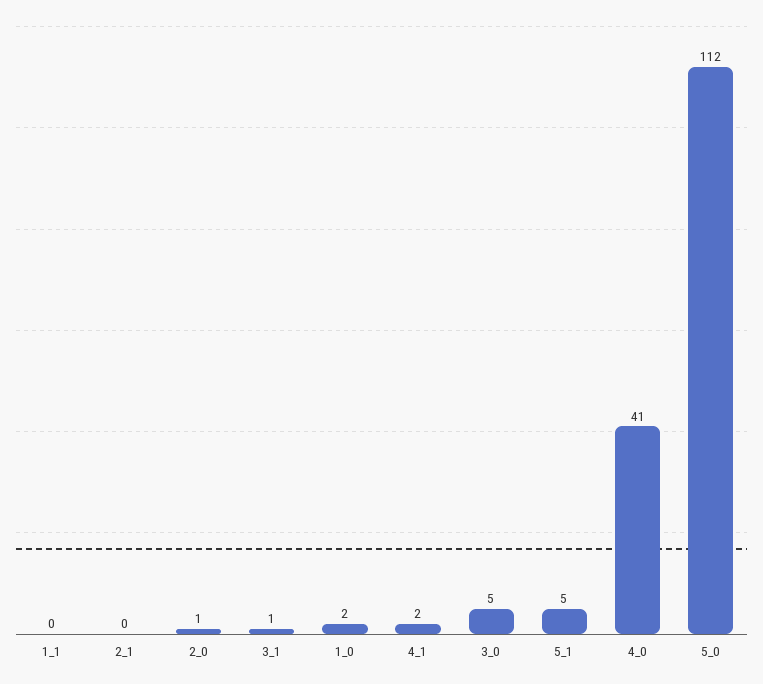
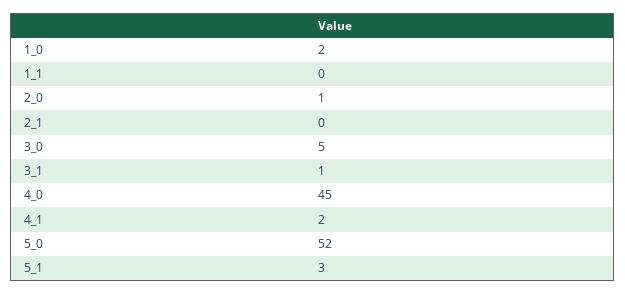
5_1: 5 -> 3
4_0: 41 -> 45
5_0: 112 -> 52

